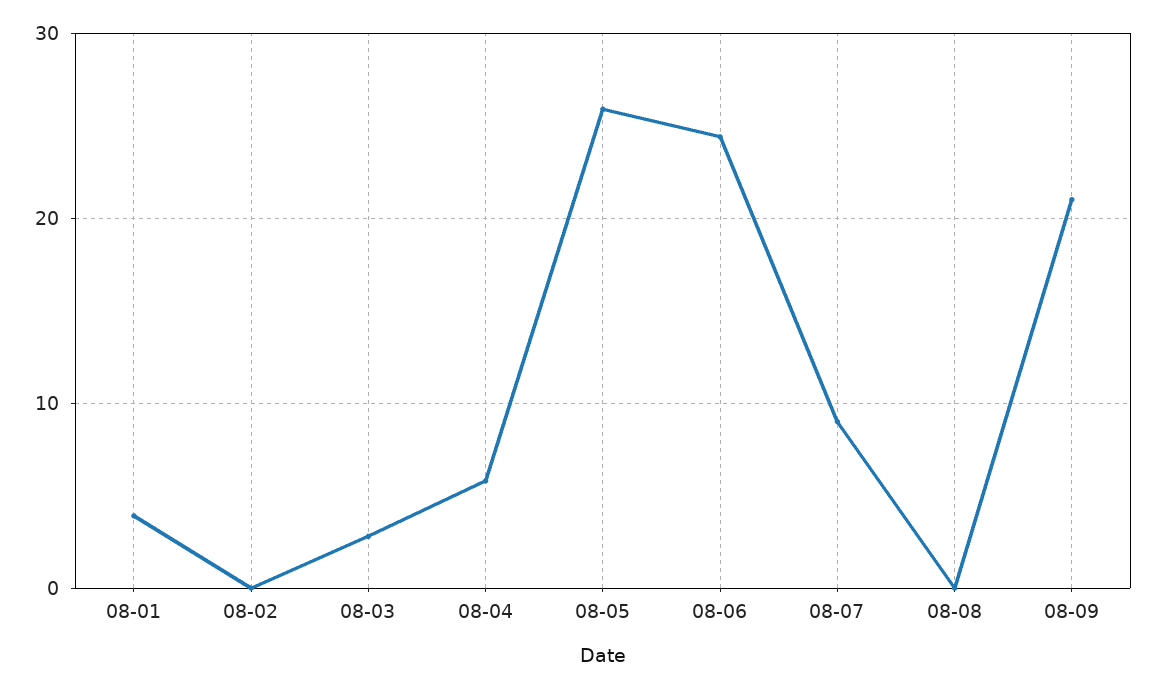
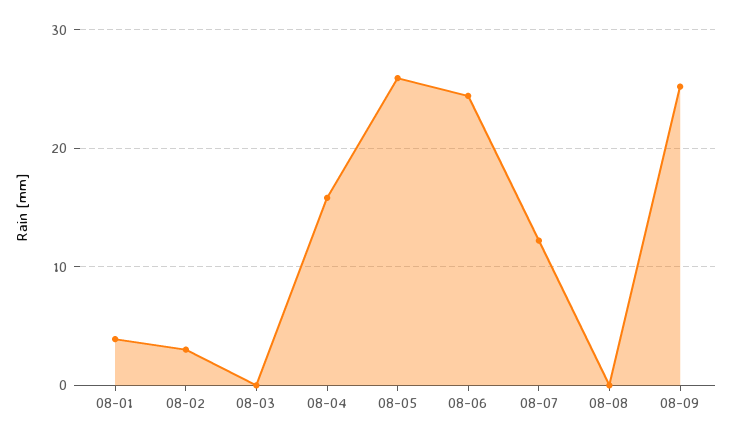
08-02: 0 -> 3
08-03: 3 -> 0
08-04: 6 -> 16
08-07: 9 -> 12
08-09: 21 -> 25

